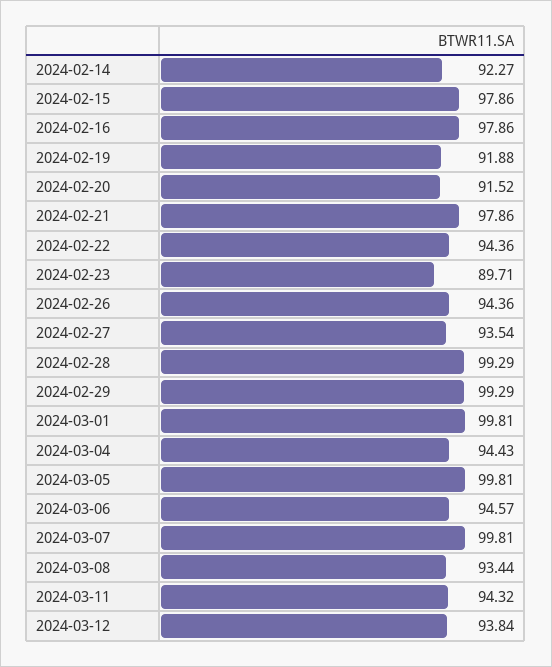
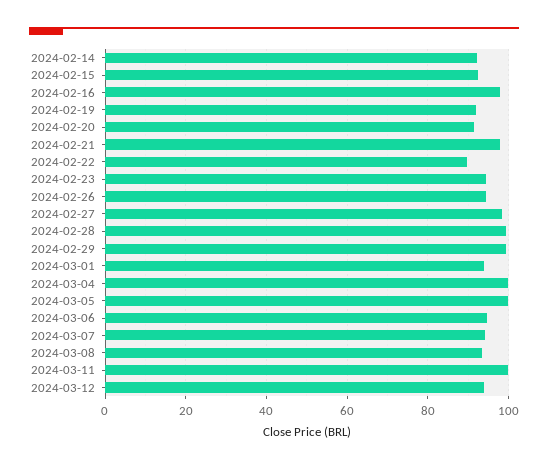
2024-02-15: 97.86 -> 92
2024-02-22: 94.36 -> 90
2024-02-23: 89.71 -> 94
2024-02-27: 93.54 -> 98
2024-03-01: 99.81 -> 94
2024-03-04: 94.43 -> 100
2024-03-07: 99.81 -> 94
2024-03-11: 94.32 -> 100

